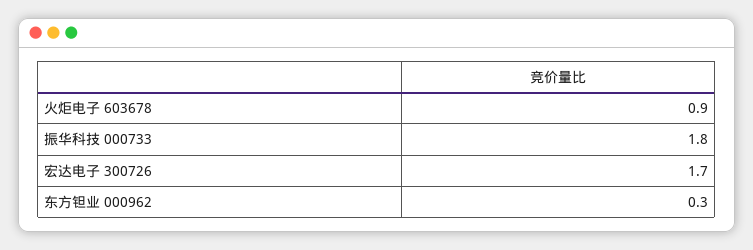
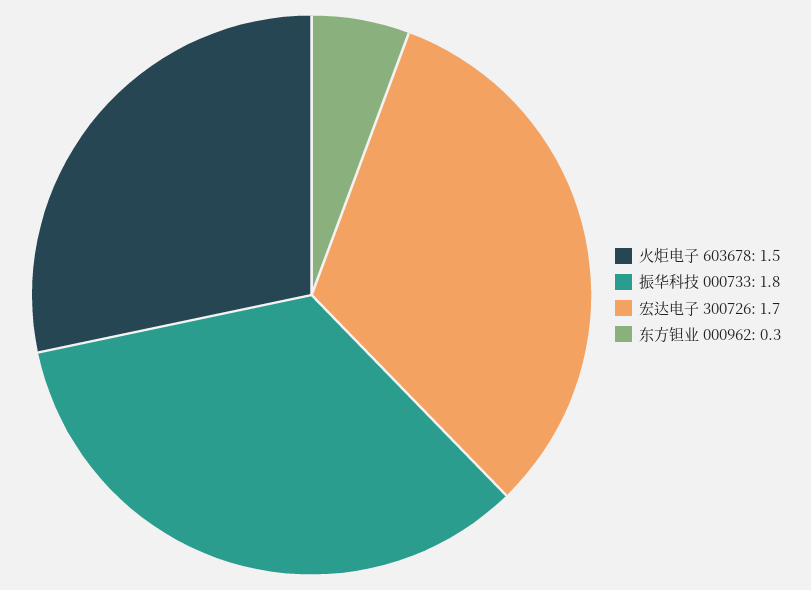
火炬电子 603678: 0.9 -> 1.5

